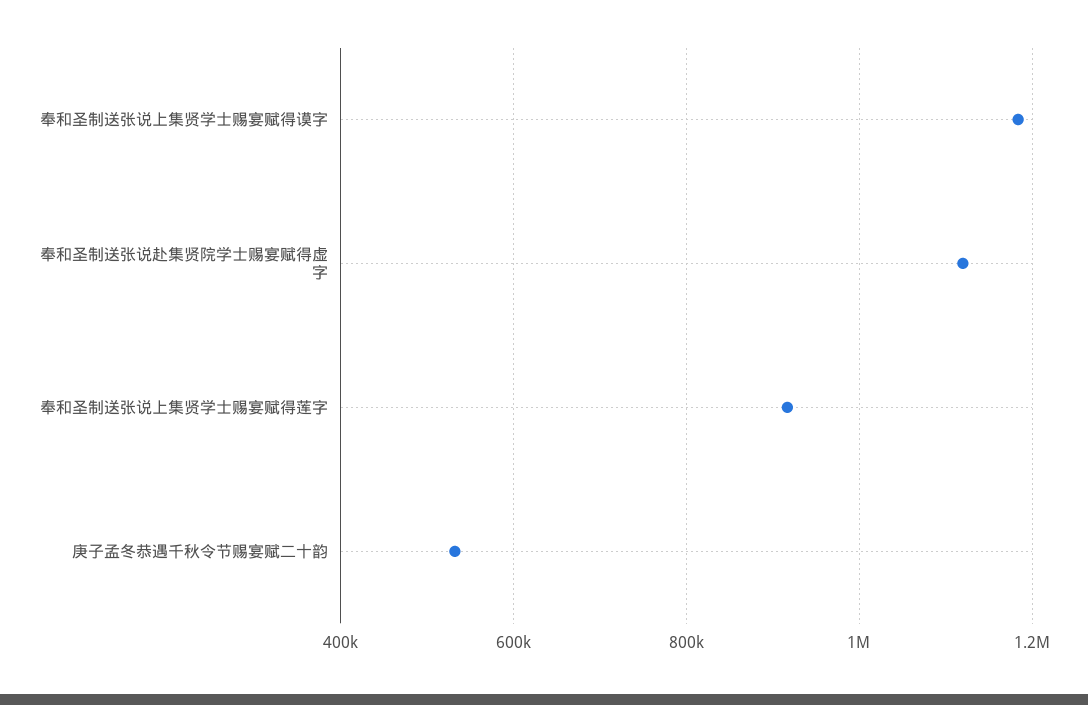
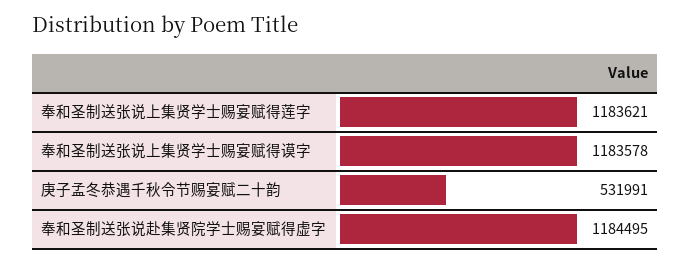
奉和圣制送张说赴集贤院学士赐宴赋得虚字: 1120000 -> 1184495
奉和圣制送张说上集贤学士赐宴赋得莲字: 920000 -> 1183621

